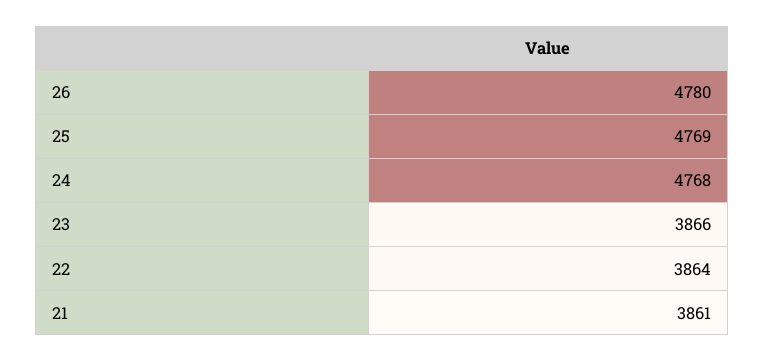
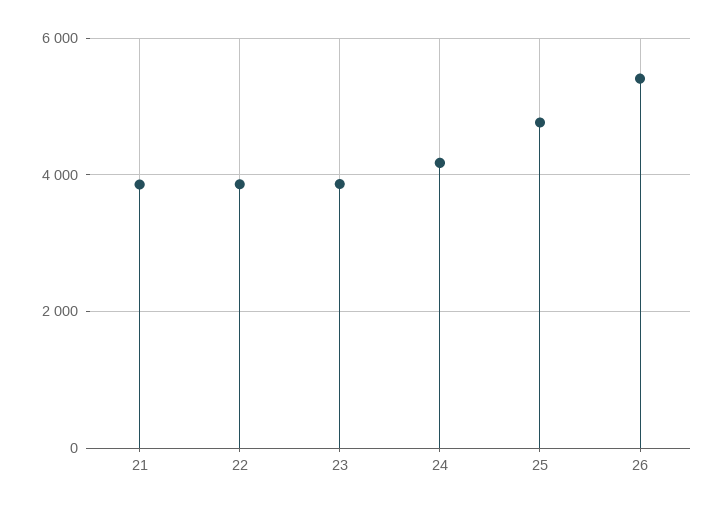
26: 4780 -> 5400
24: 4768 -> 4200

